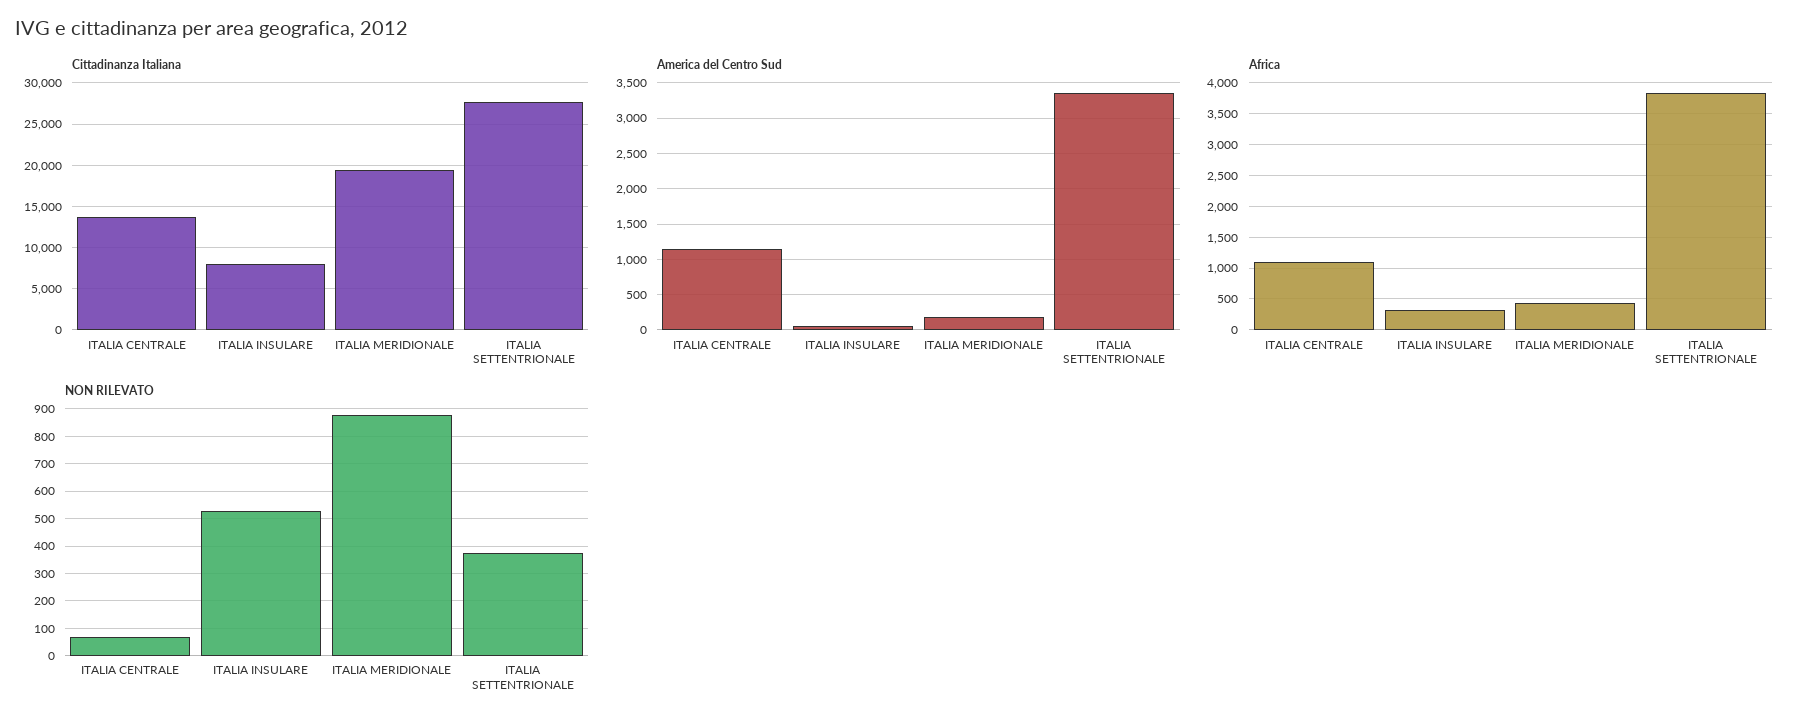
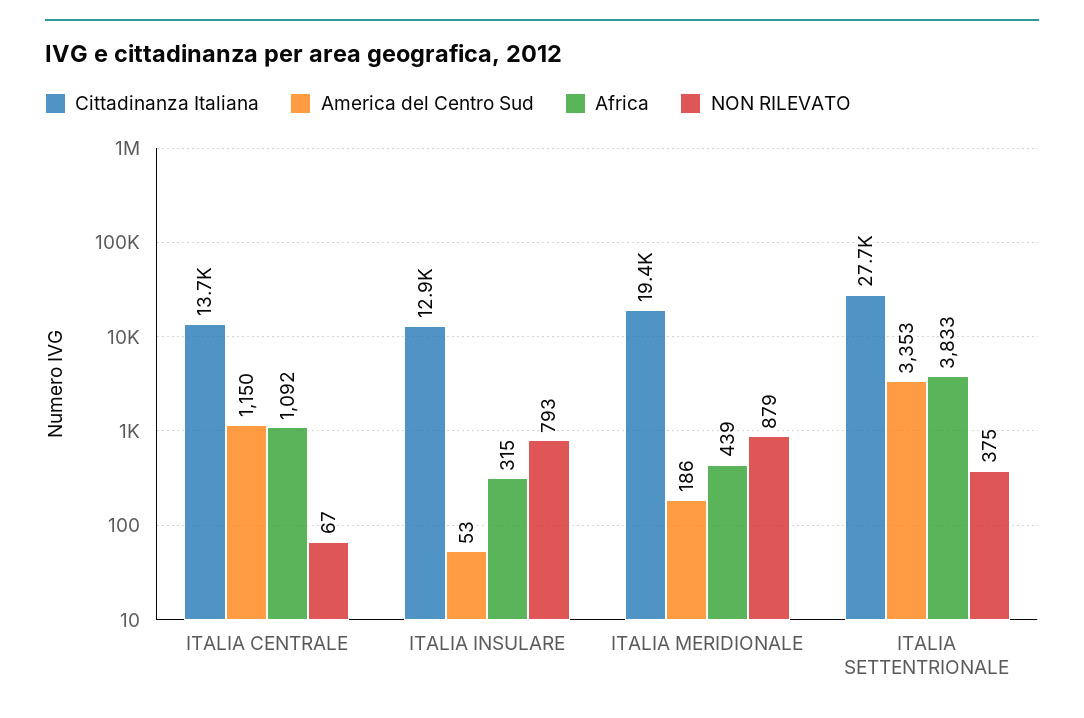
Cittadinanza Italiana, ITALIA INSULARE: 8000 -> 12900
NON RILEVATO, ITALIA INSULARE: 525 -> 793

